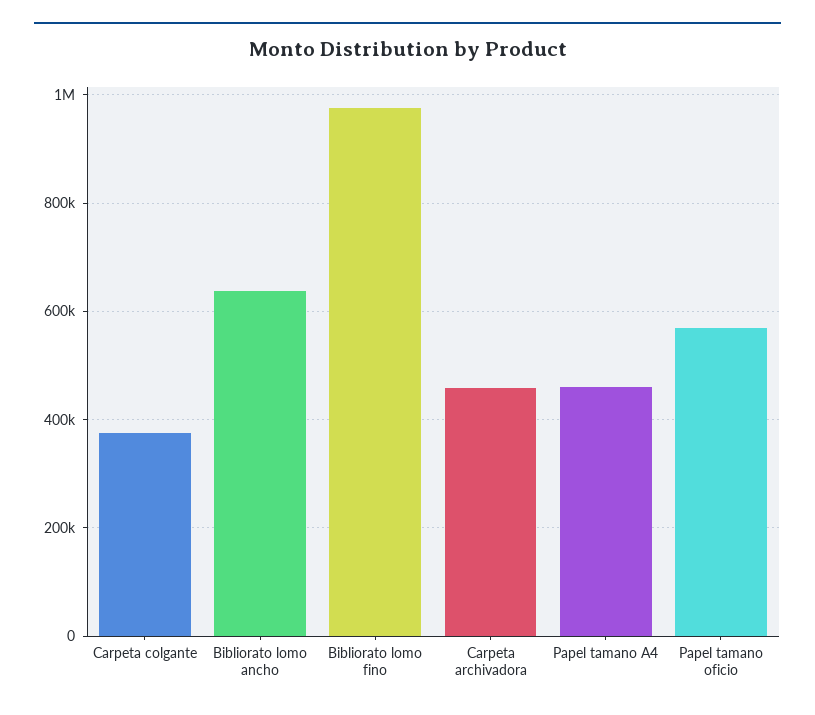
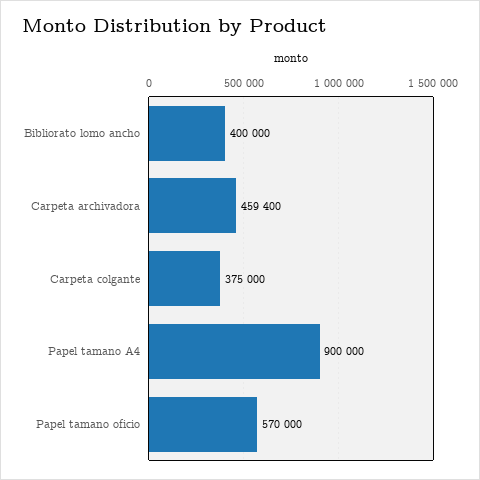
Bibliorato lomo ancho: 640000 -> 400000
Bibliorato lomo fino: 980000 -> none
Papel tamano A4: 460000 -> 900000

